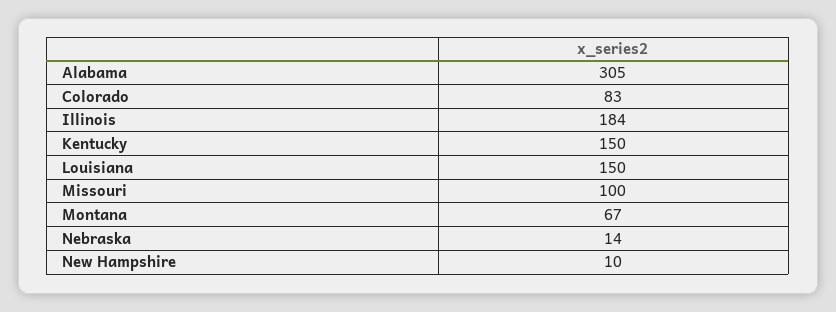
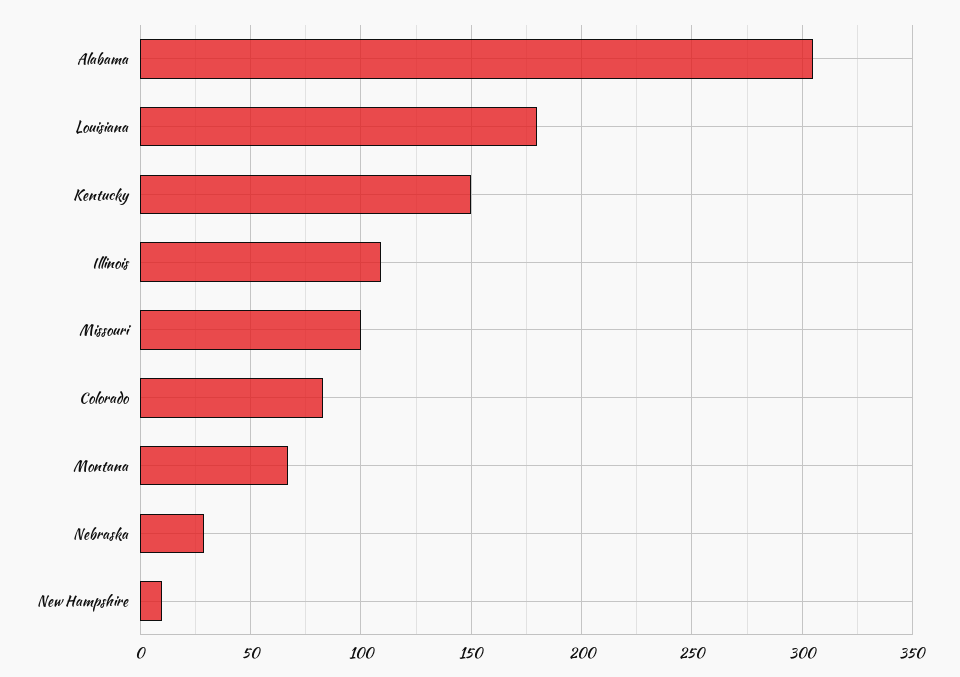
Illinois: 184 -> 110
Louisiana: 150 -> 180
Nebraska: 14 -> 30

